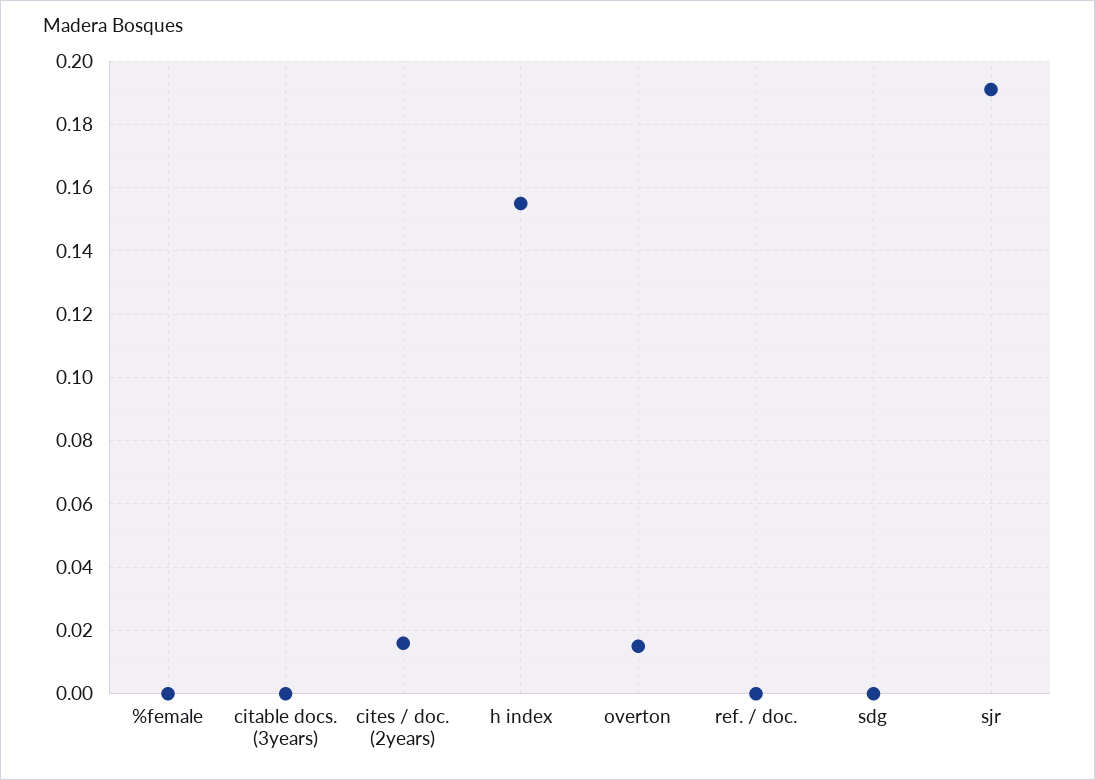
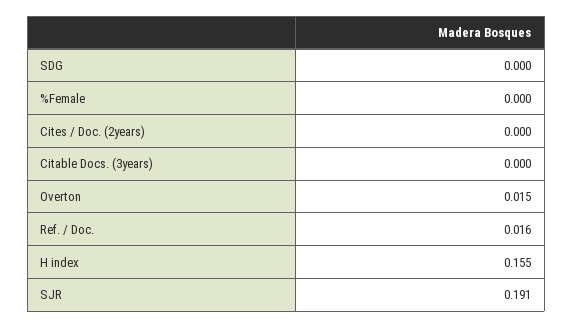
cites / doc. (2years): 0.015 -> 0
ref. / doc.: 0 -> 0.016

